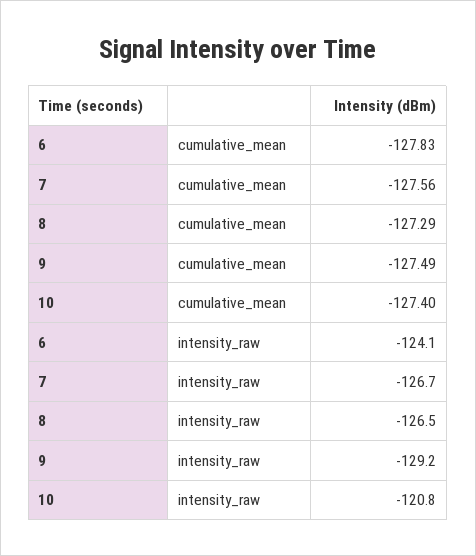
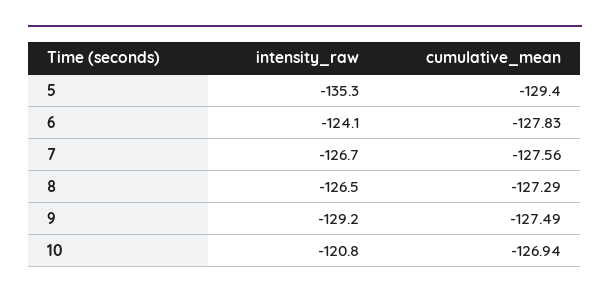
10, cumulative_mean: -127.4 -> -126.94
5, intensity_raw: none -> -135.3
5, cumulative_mean: none -> -129.4

